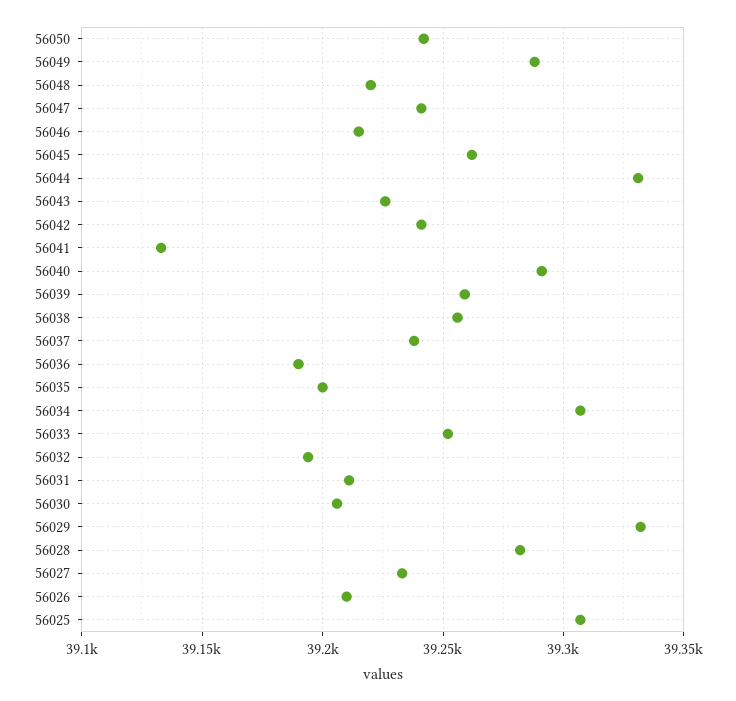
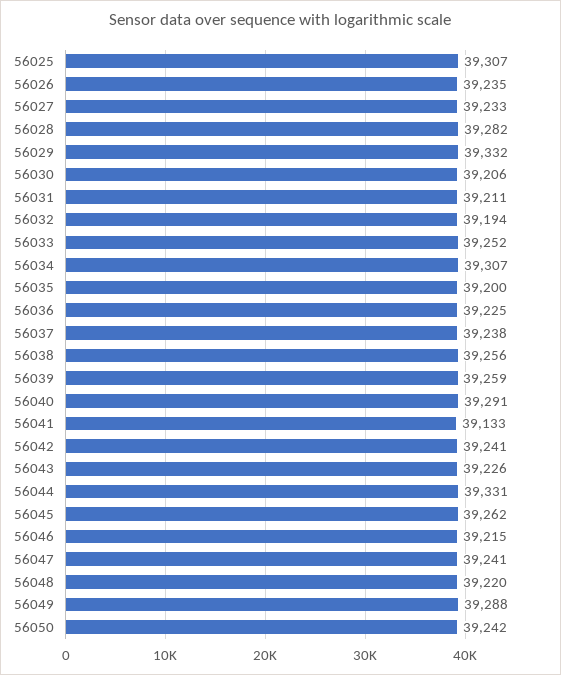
56036: 39190 -> 39225
56026: 39210 -> 39235

